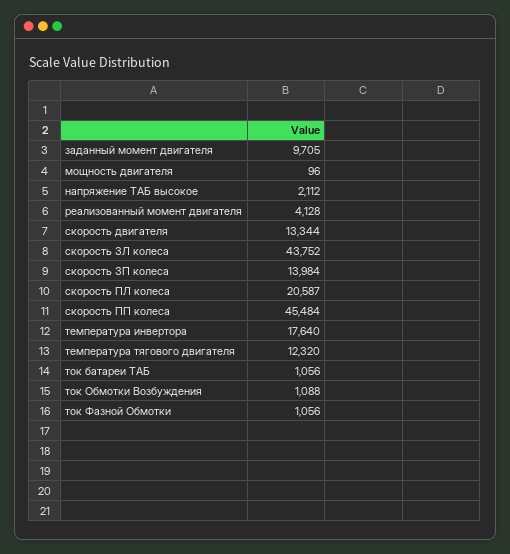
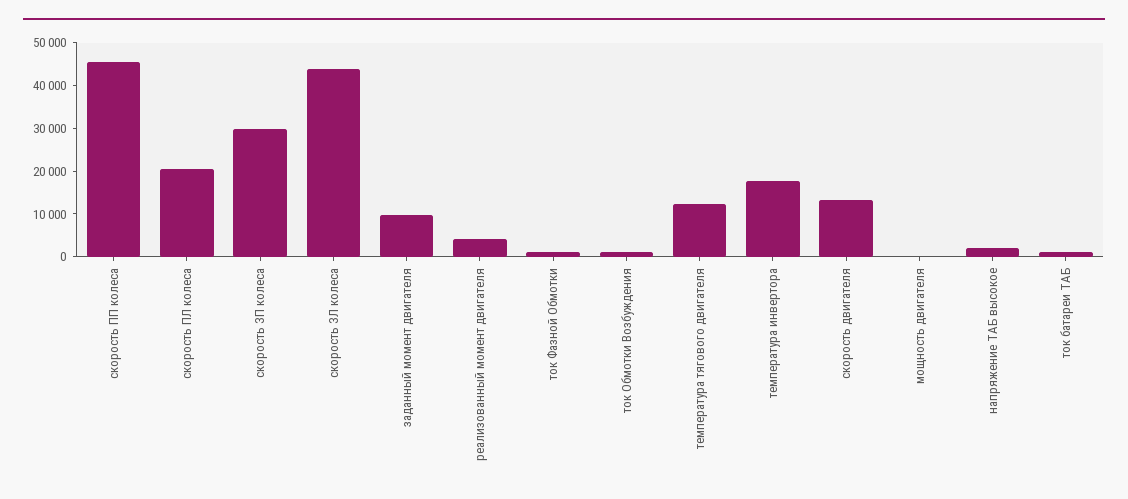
скорость ЗП колеса: 13984 -> 30000

